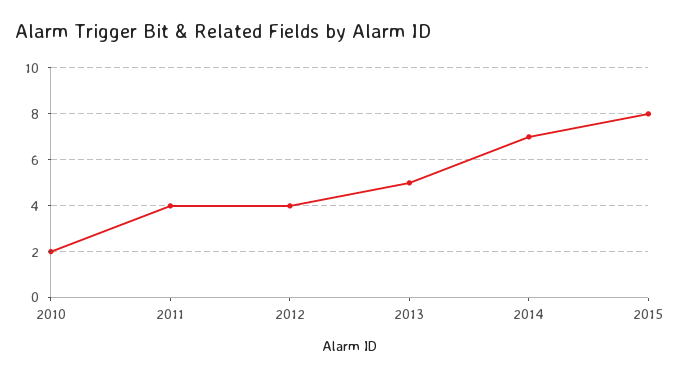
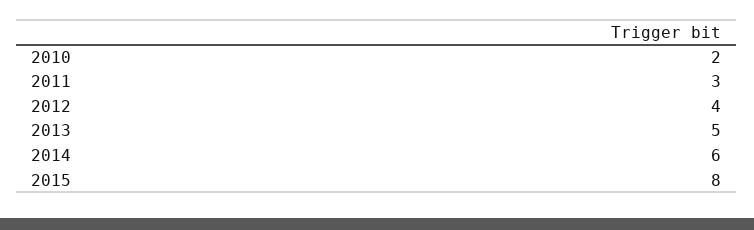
2011: 4 -> 3
2014: 7 -> 6

